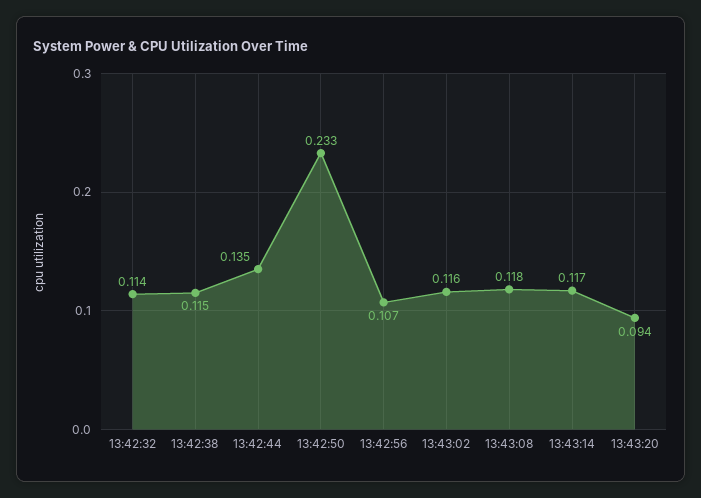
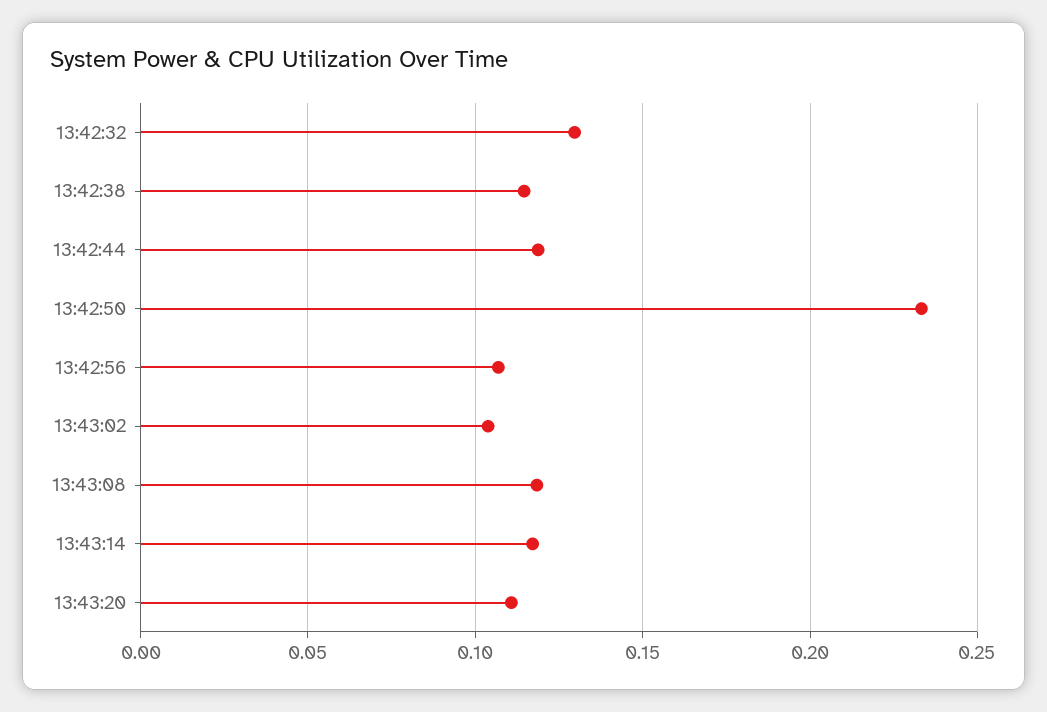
13:42:32: 0.114 -> 0.13
13:42:44: 0.135 -> 0.12
13:43:02: 0.116 -> 0.105
13:43:20: 0.094 -> 0.11

